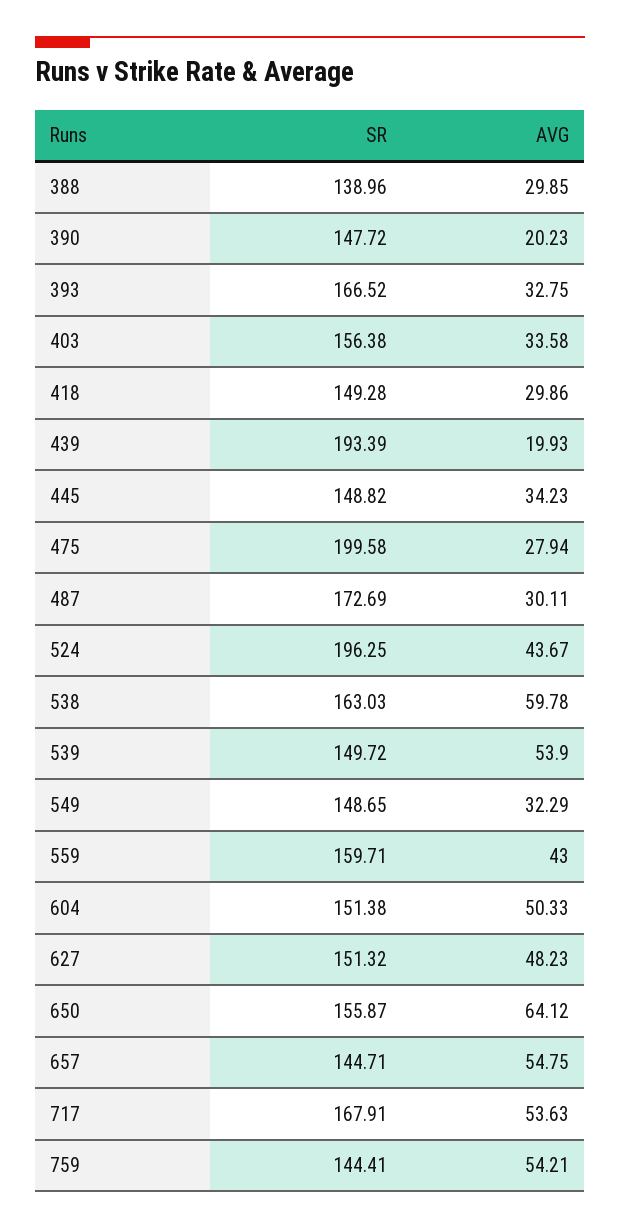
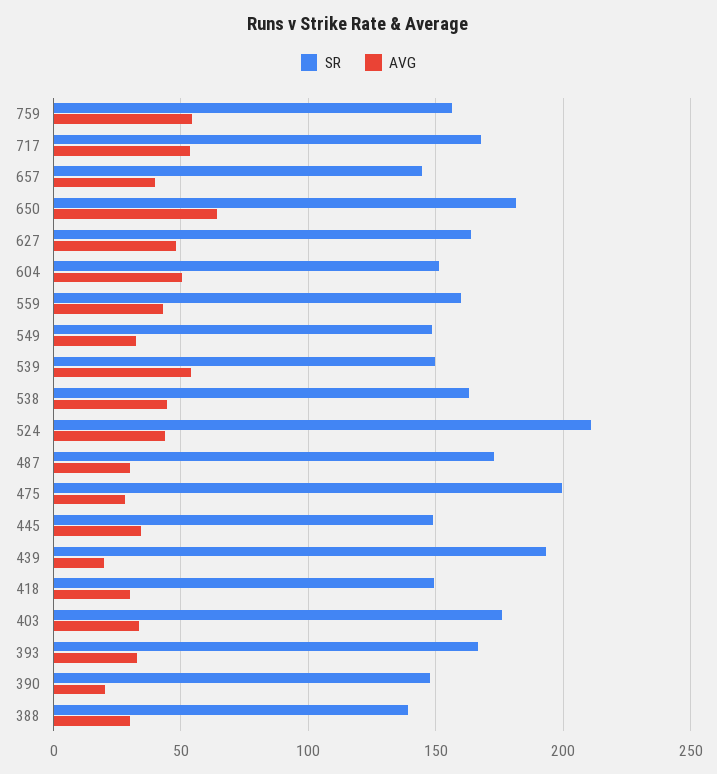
SR, 403: 156.38 -> 175
SR, 524: 196.25 -> 210
AVG, 538: 59.78 -> 45
SR, 627: 151.32 -> 165
SR, 650: 155.87 -> 180
AVG, 657: 54.75 -> 40
SR, 759: 144.41 -> 155

